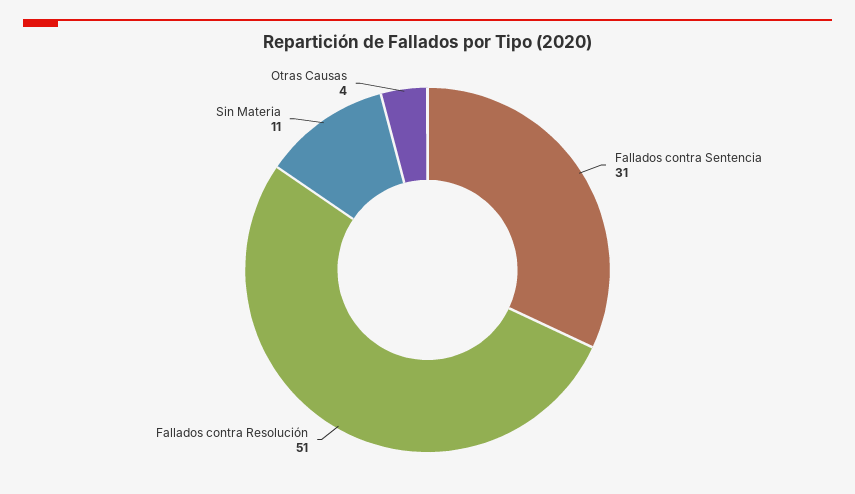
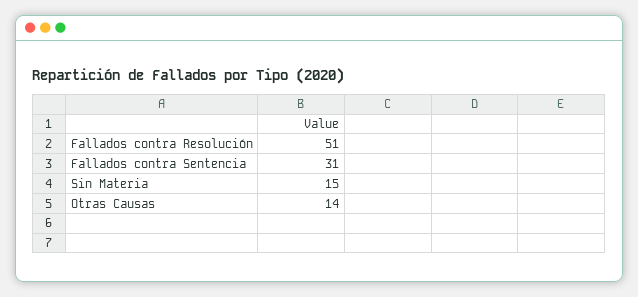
Sin Materia: 11 -> 15
Otras Causas: 4 -> 14

